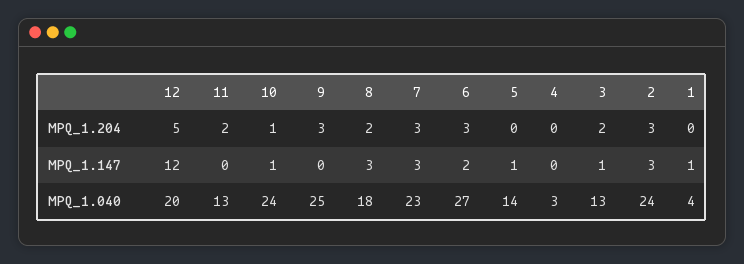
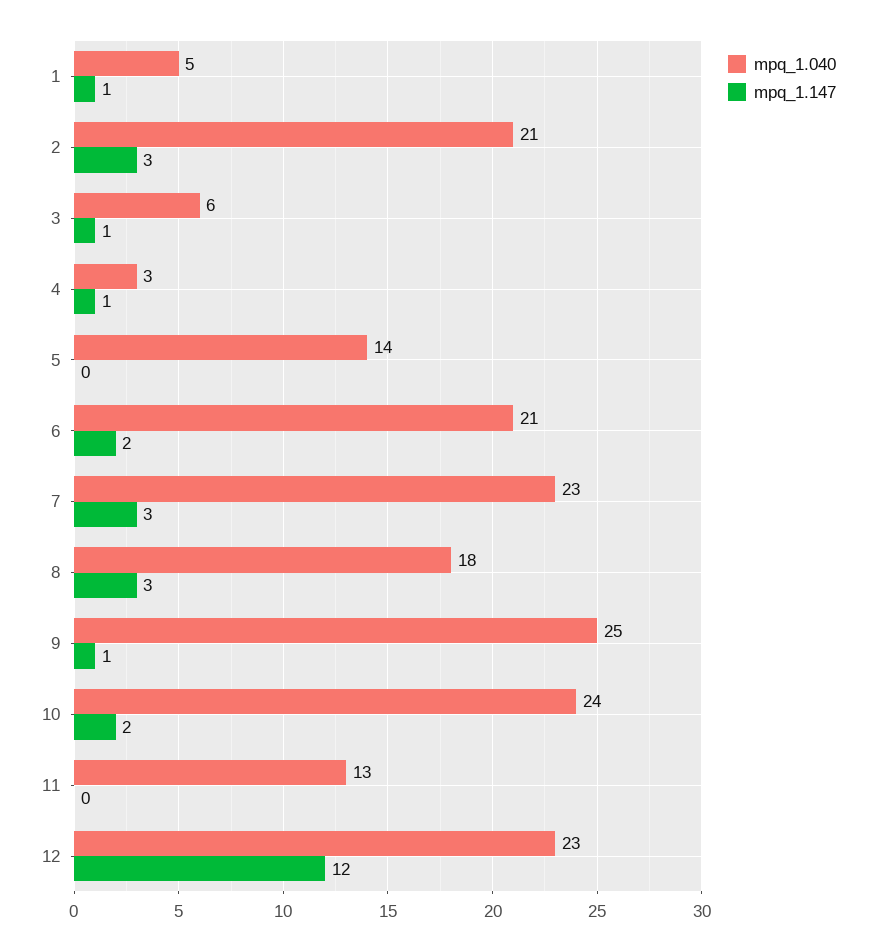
MPQ_1.204, 12: 5 -> none
MPQ_1.204, 11: 2 -> none
MPQ_1.204, 10: 1 -> none
MPQ_1.204, 9: 3 -> none
MPQ_1.204, 8: 2 -> none
MPQ_1.204, 7: 3 -> none
MPQ_1.204, 6: 3 -> none
MPQ_1.204, 5: 0 -> none
MPQ_1.204, 4: 0 -> none
MPQ_1.204, 3: 2 -> none
MPQ_1.204, 2: 3 -> none
MPQ_1.204, 1: 0 -> none
MPQ_1.147, 10: 1 -> 2
MPQ_1.147, 9: 0 -> 1
MPQ_1.147, 5: 1 -> 0
MPQ_1.147, 4: 0 -> 1
MPQ_1.040, 12: 20 -> 23
MPQ_1.040, 6: 27 -> 21
MPQ_1.040, 3: 13 -> 6
MPQ_1.040, 2: 24 -> 21
MPQ_1.040, 1: 4 -> 5

